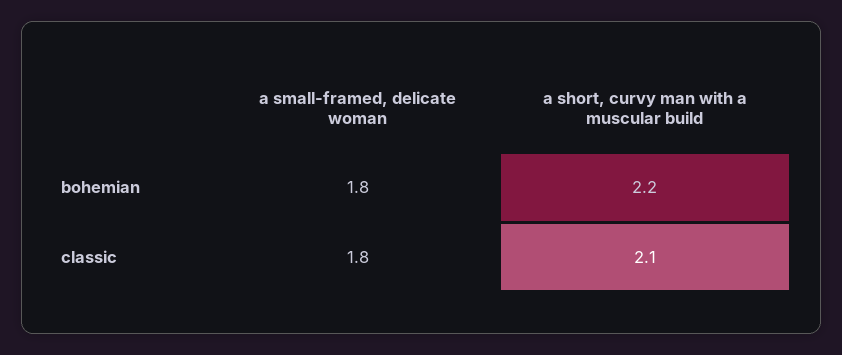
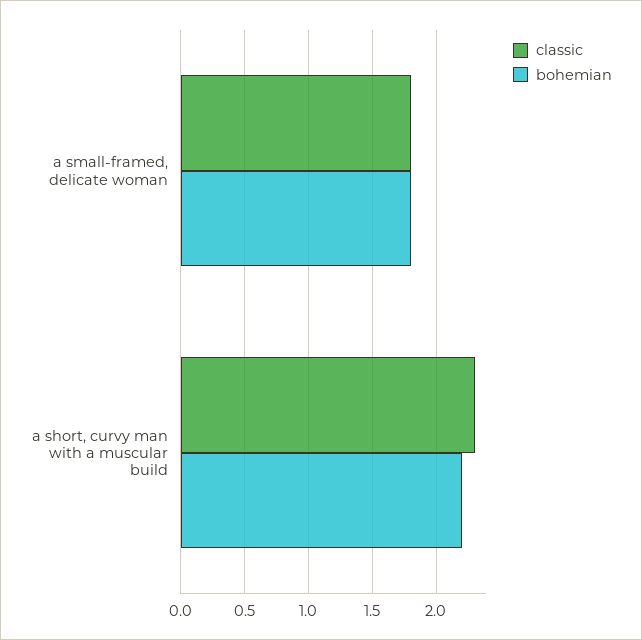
classic, a short, curvy man with a muscular build: 2.1 -> 2.3

